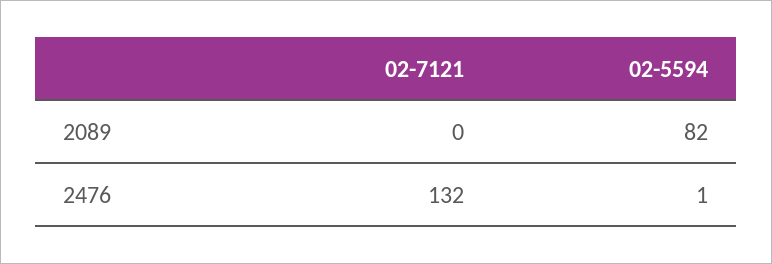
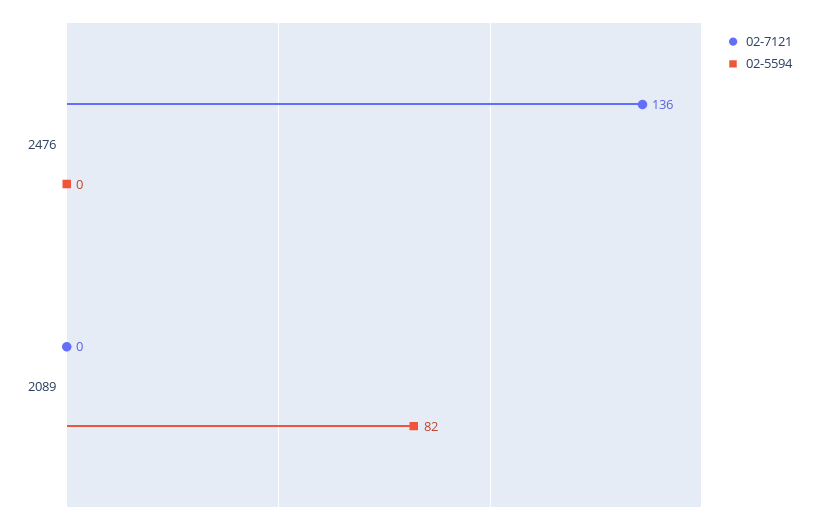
02-7121, 2476: 132 -> 136
02-5594, 2476: 1 -> 0

